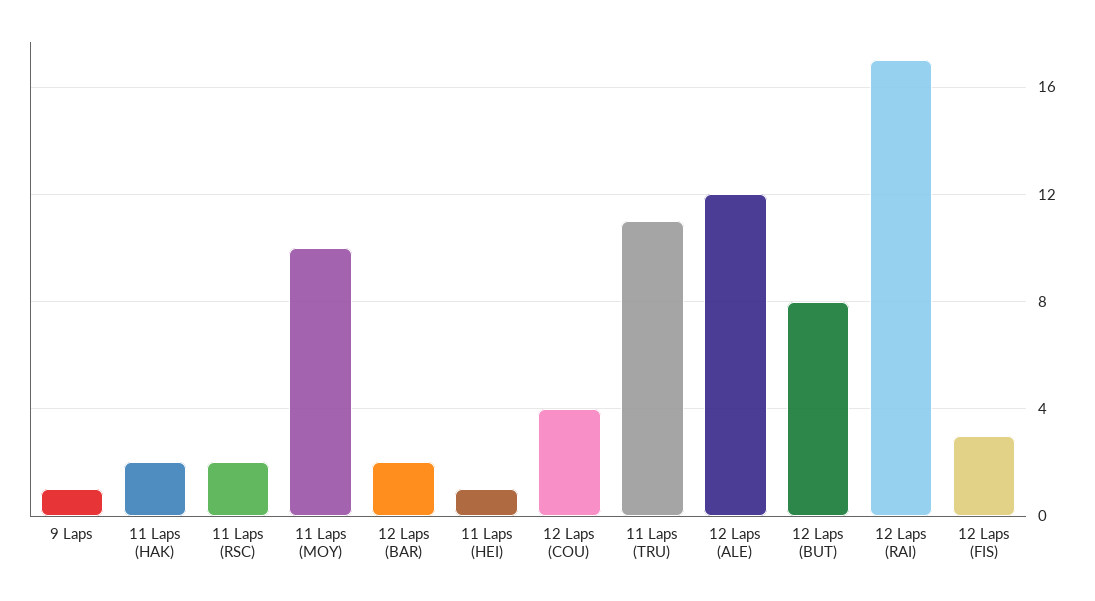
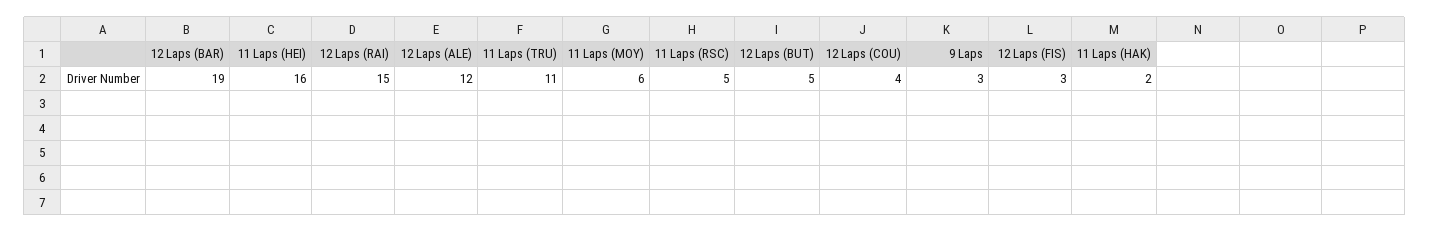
9 Laps: 1 -> 3
11 Laps (RSC): 2 -> 5
11 Laps (MOY): 10 -> 6
12 Laps (BAR): 2 -> 19
11 Laps (HEI): 1 -> 16
12 Laps (BUT): 8 -> 5
12 Laps (RAI): 17 -> 15

